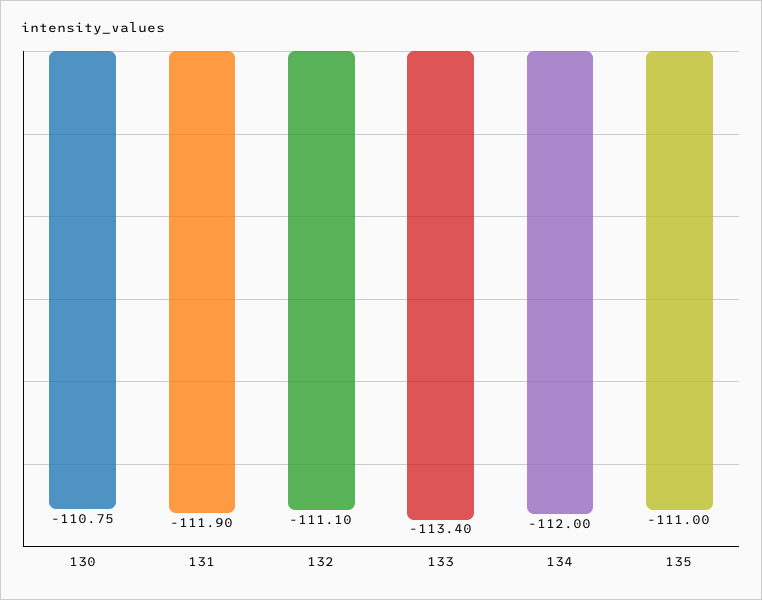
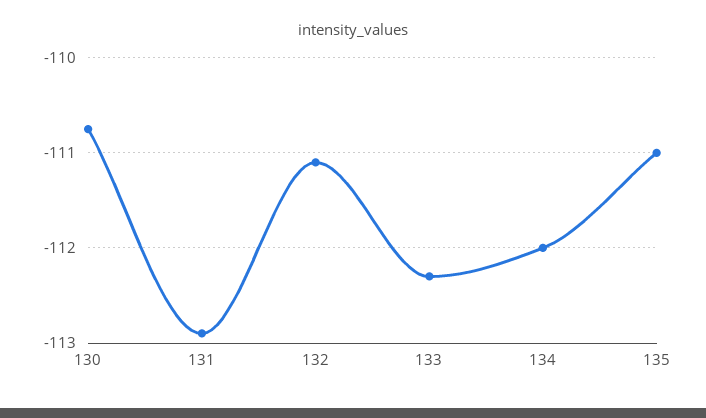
131: -111.9 -> -112.9
133: -113.4 -> -112.3

